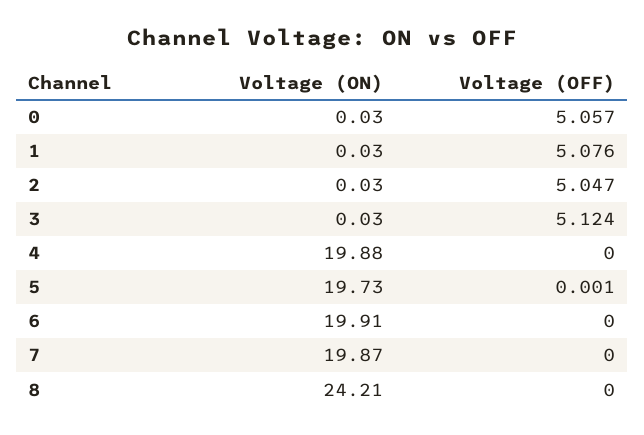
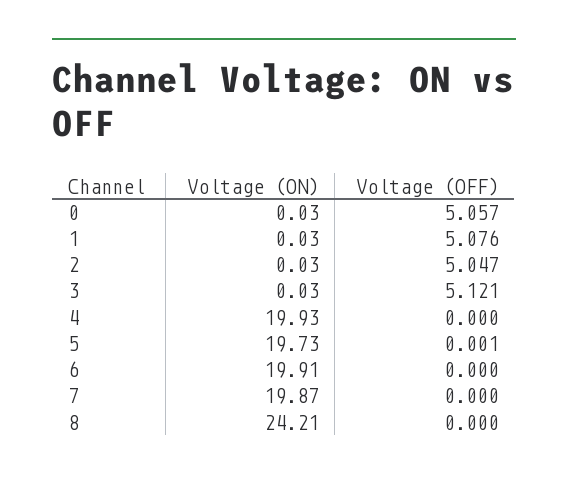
Voltage (OFF), 3: 5.124 -> 5.121
Voltage (ON), 4: 19.88 -> 19.93

